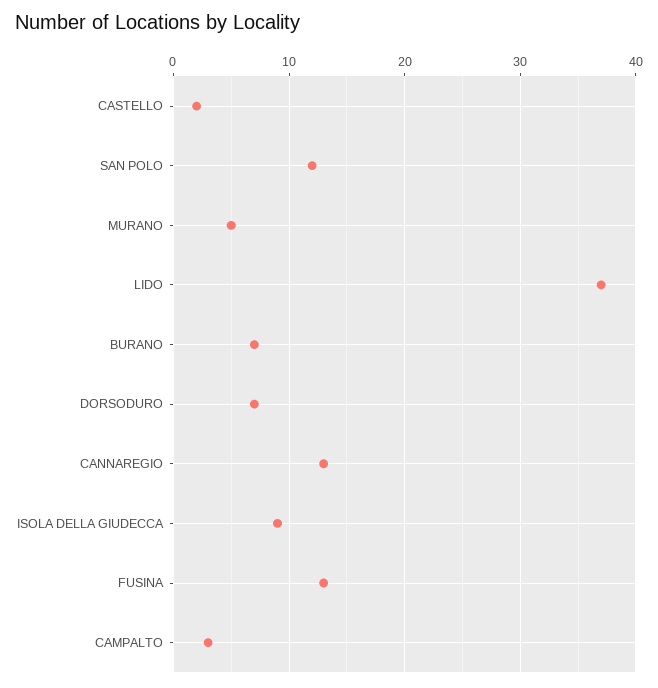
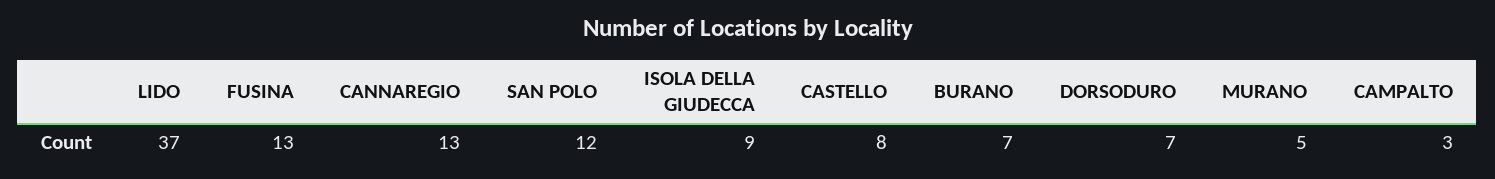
CASTELLO: 2 -> 8

